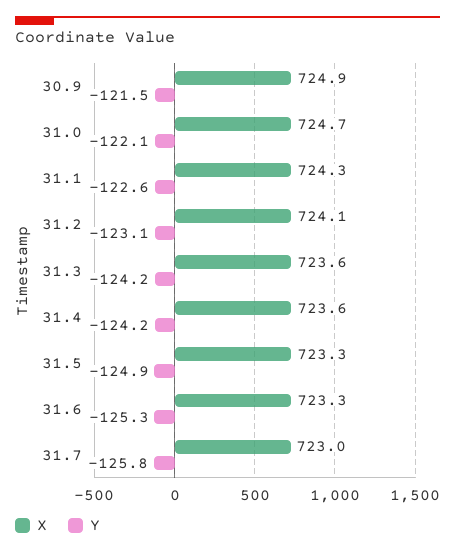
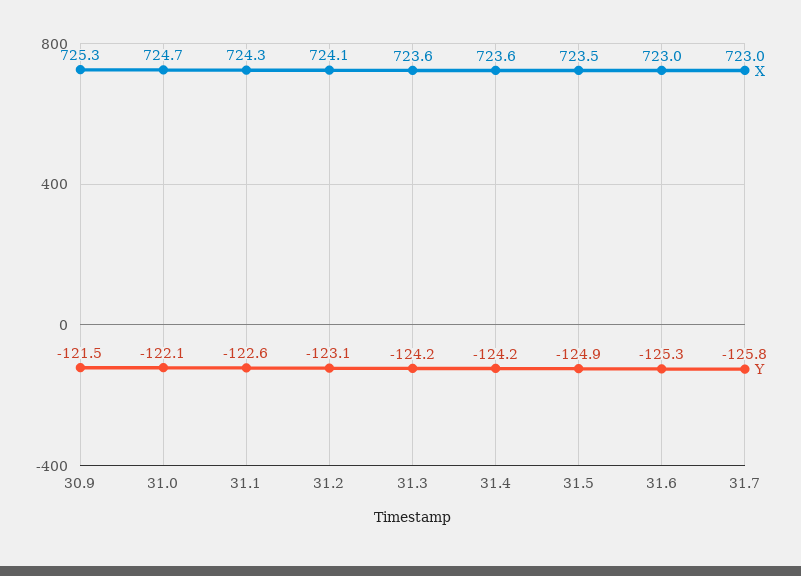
X, 30.9: 724.9 -> 725.3
X, 31.5: 723.3 -> 723.5
X, 31.6: 723.3 -> 723

